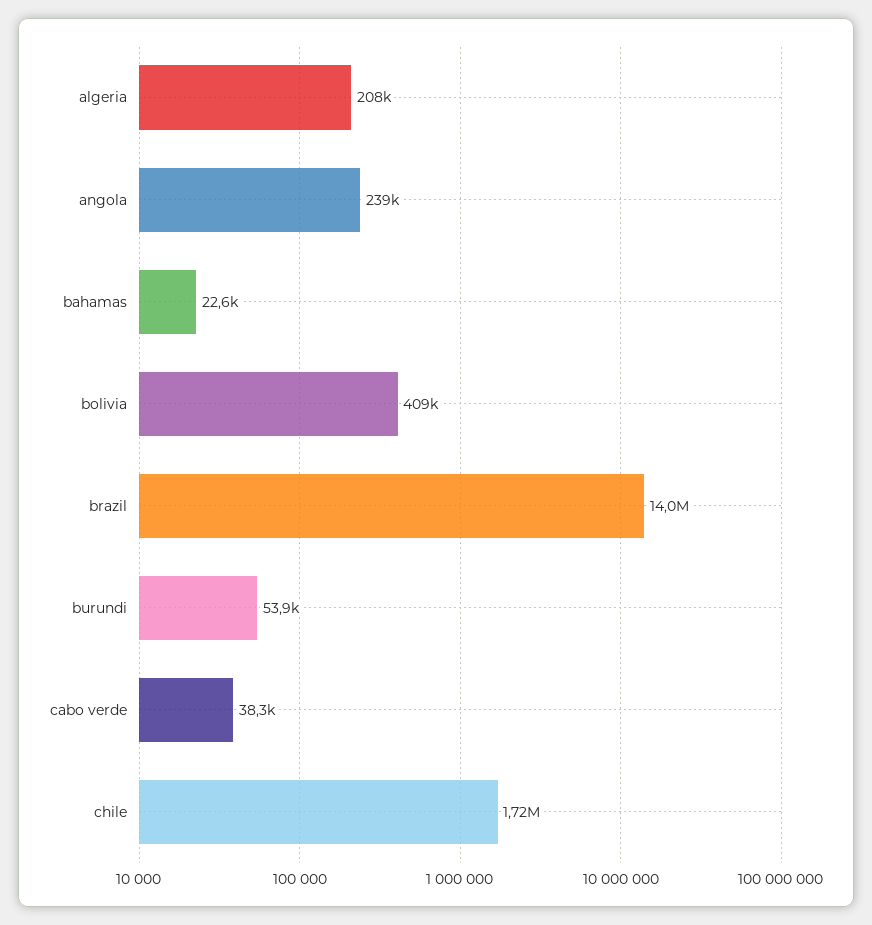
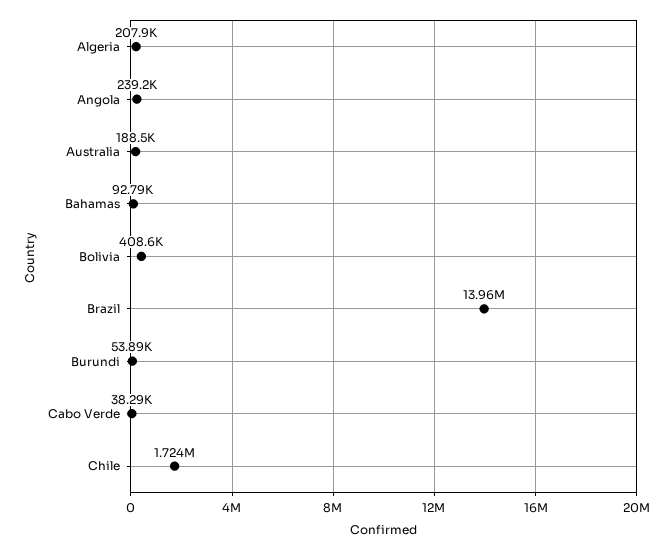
bahamas: 22600 -> 92790
Australia: none -> 188500

